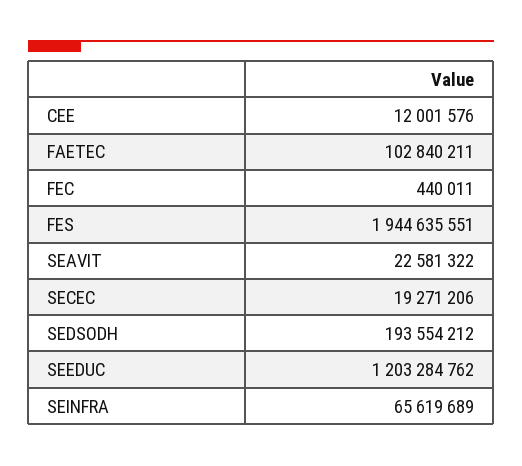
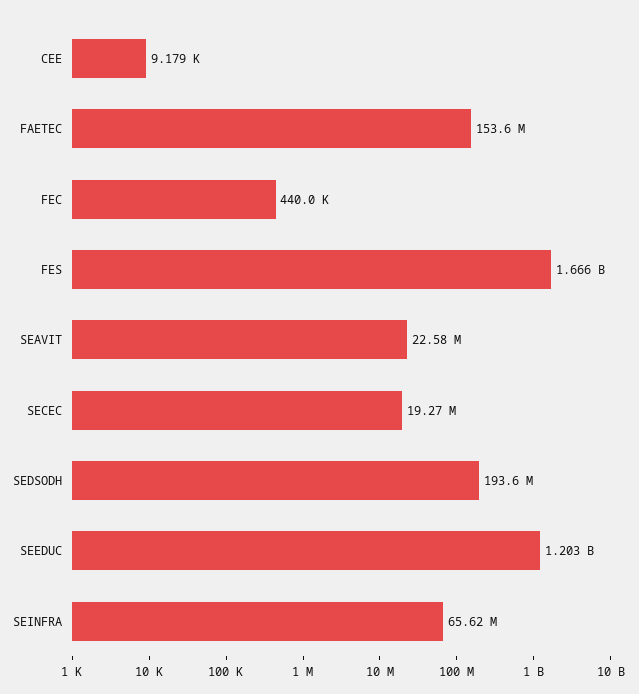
CEE: 12001576 -> 9179
FAETEC: 102840211 -> 153600000
FES: 1944635551 -> 1666000000

